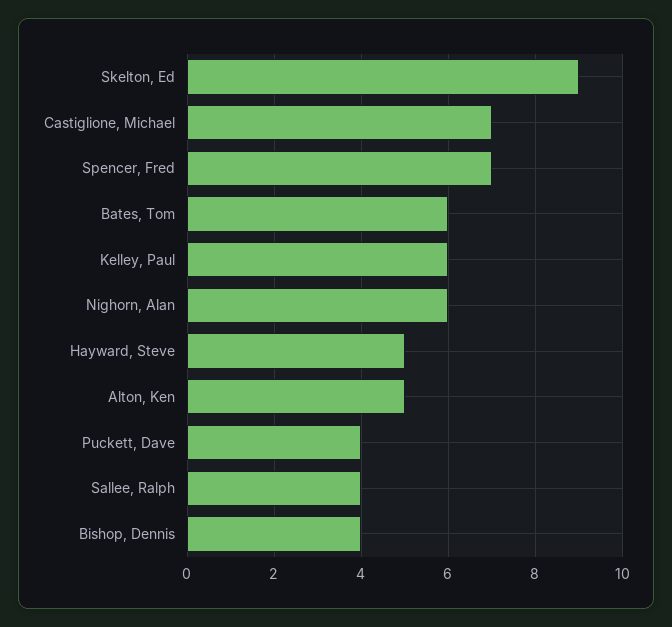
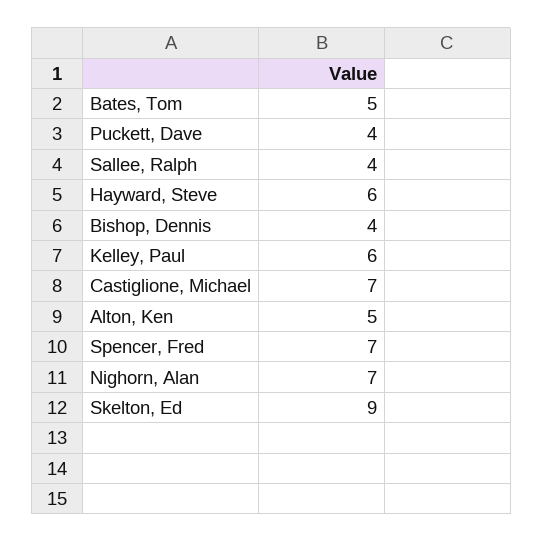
Bates, Tom: 6 -> 5
Nighorn, Alan: 6 -> 7
Hayward, Steve: 5 -> 6

